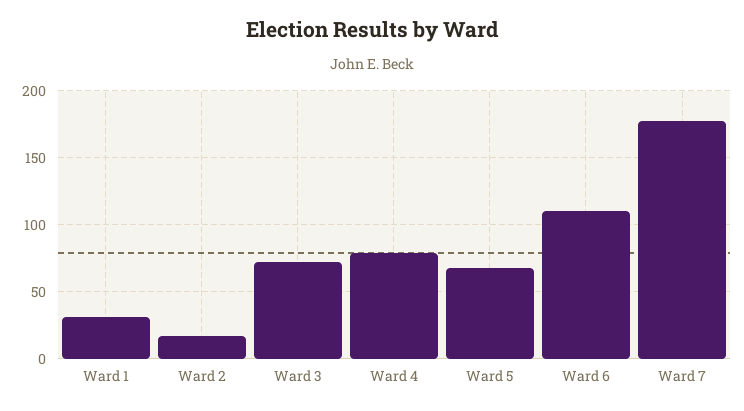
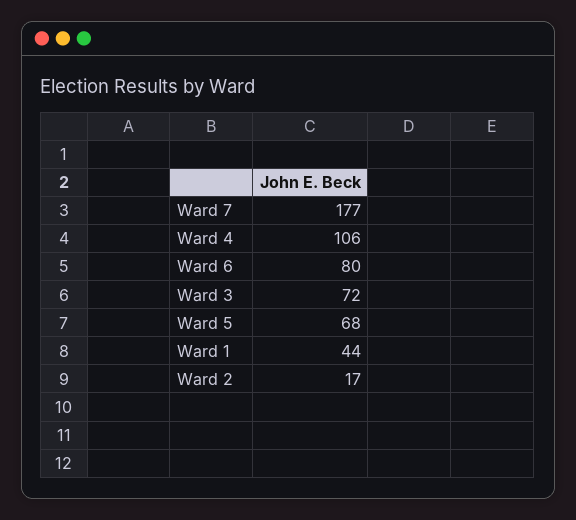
Ward 1: 30 -> 44
Ward 4: 80 -> 106
Ward 6: 110 -> 80

